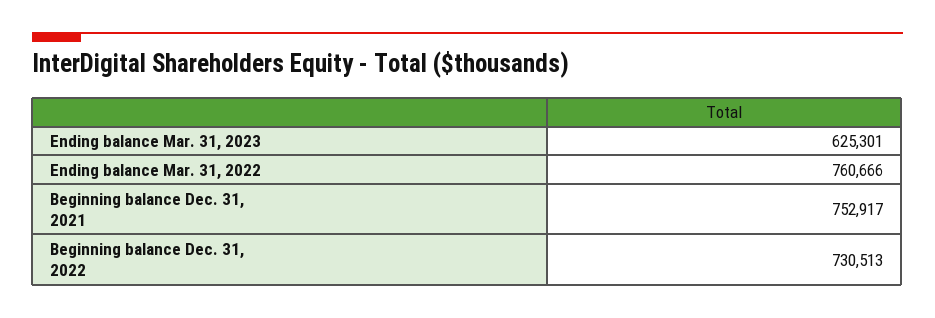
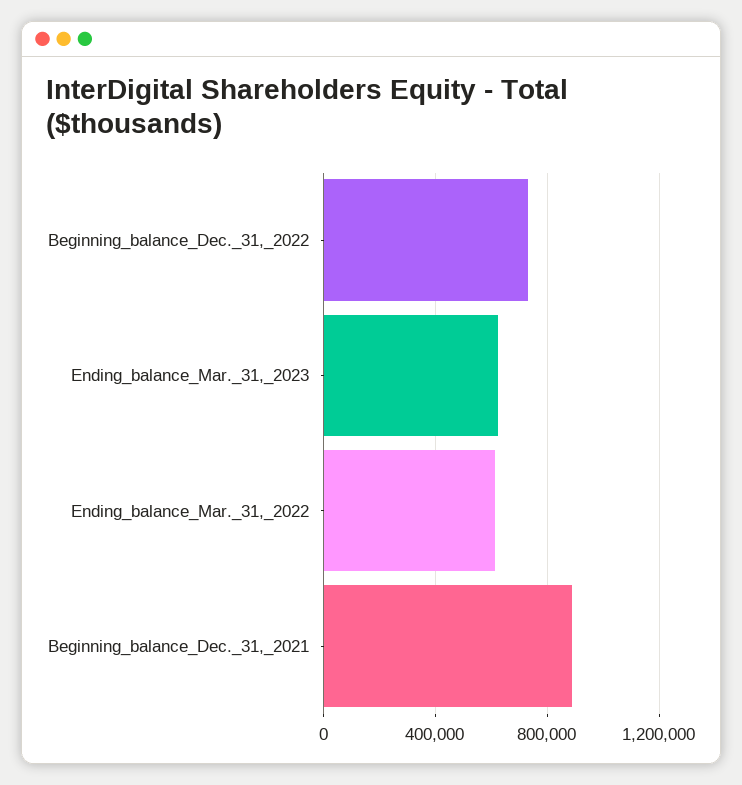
Ending balance Mar. 31, 2022: 760666 -> 600000
Beginning balance Dec. 31, 2021: 752917 -> 900000

